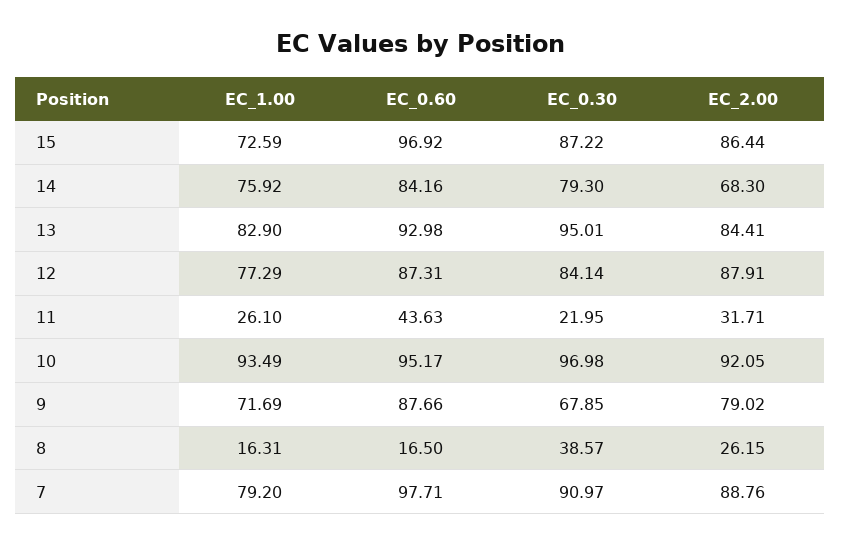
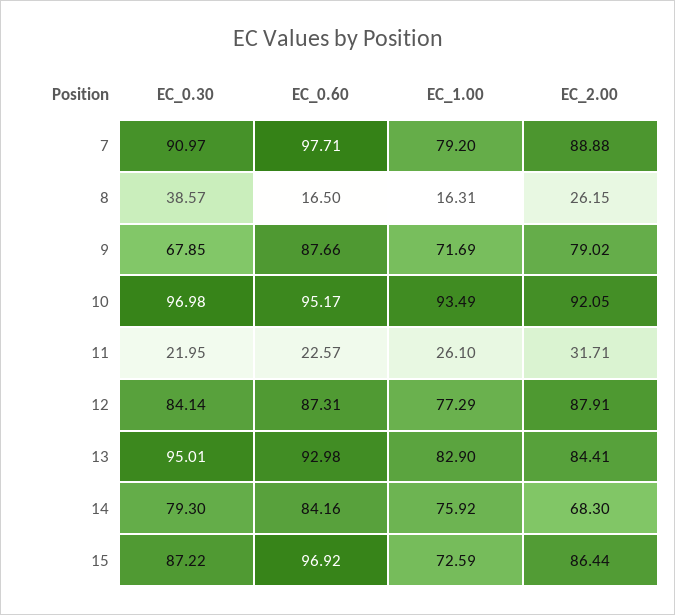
EC_0.60, 11: 43.63 -> 22.57
EC_2.00, 7: 88.76 -> 88.88

